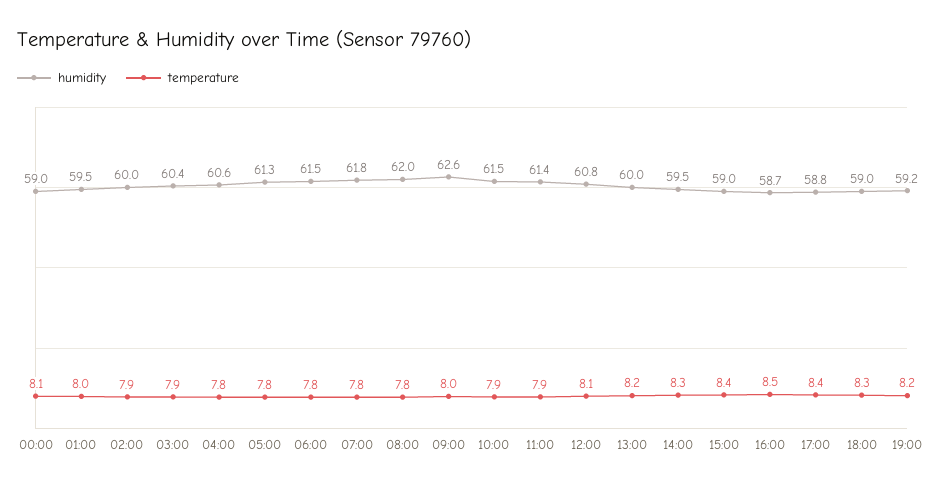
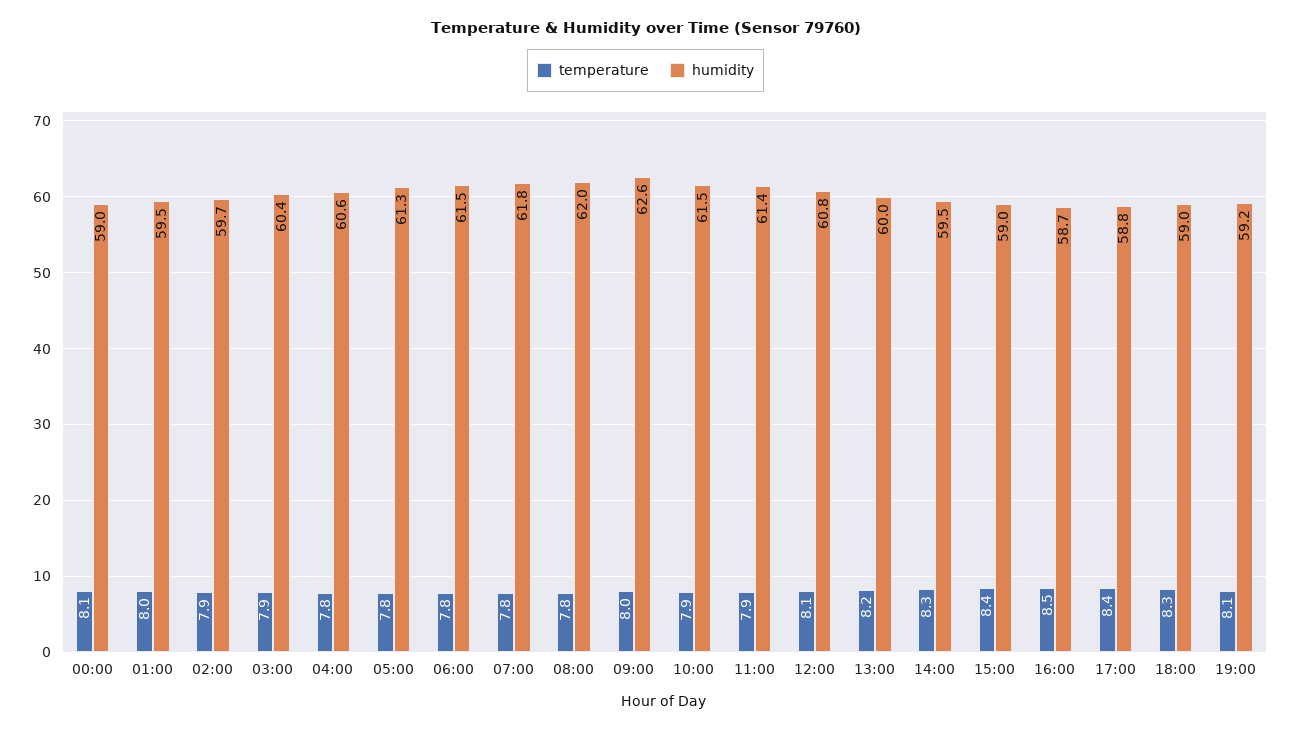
humidity, 02:00: 60 -> 59.7
temperature, 19:00: 8.2 -> 8.1

